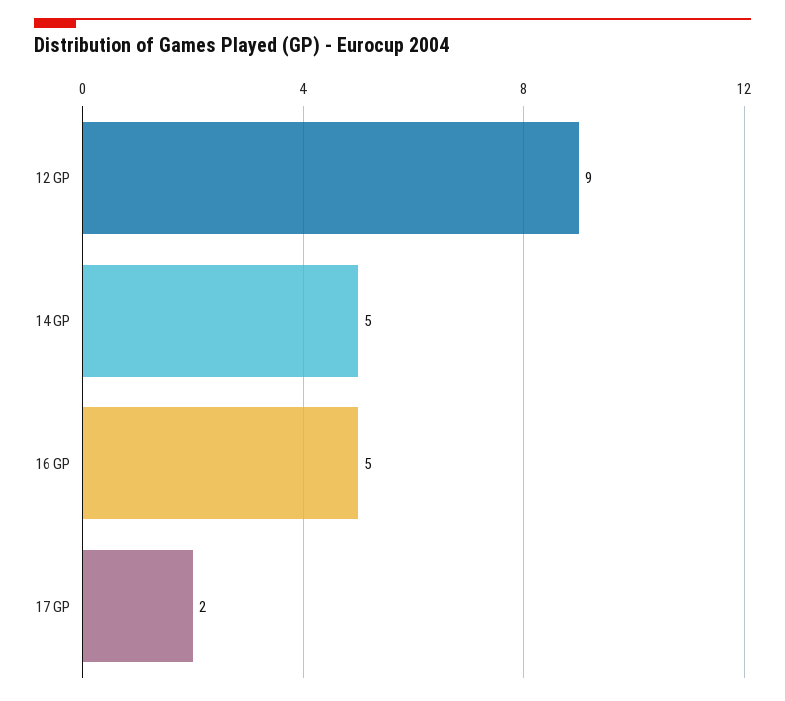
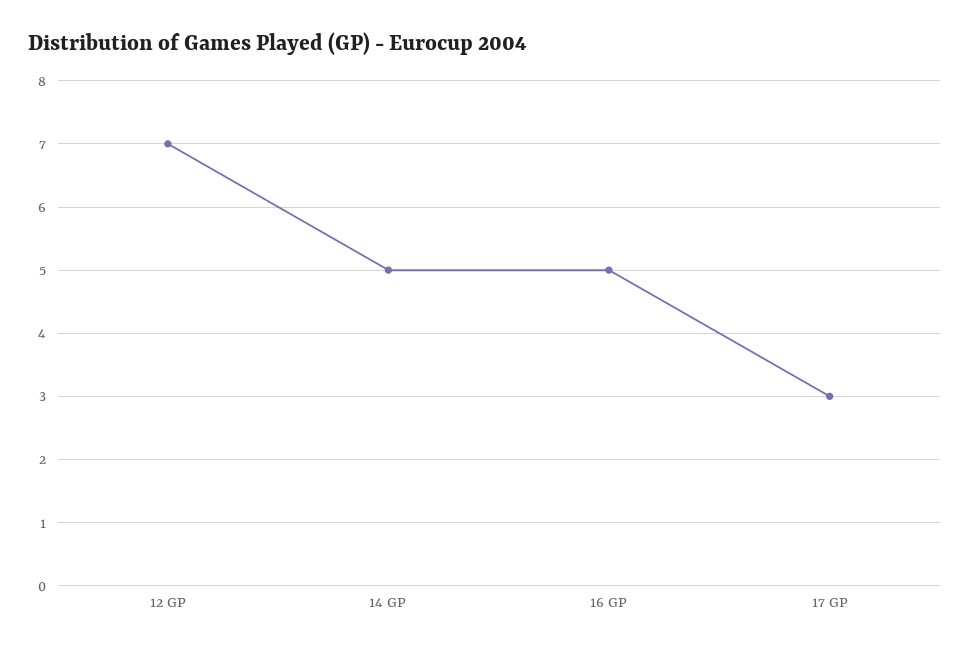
12 GP: 9 -> 7
17 GP: 2 -> 3

